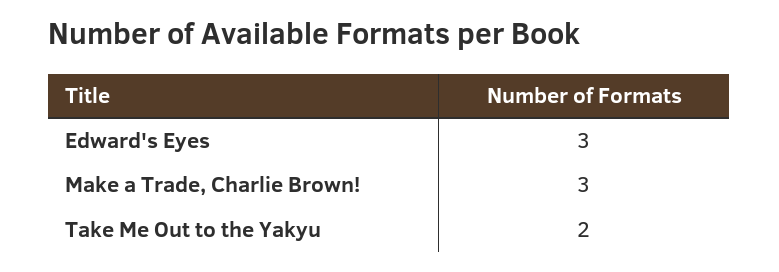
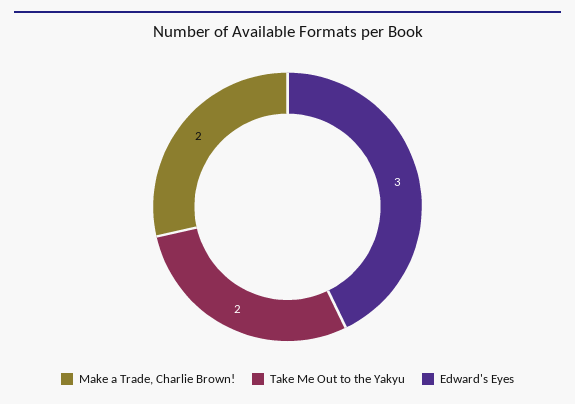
Make a Trade, Charlie Brown!: 3 -> 2

